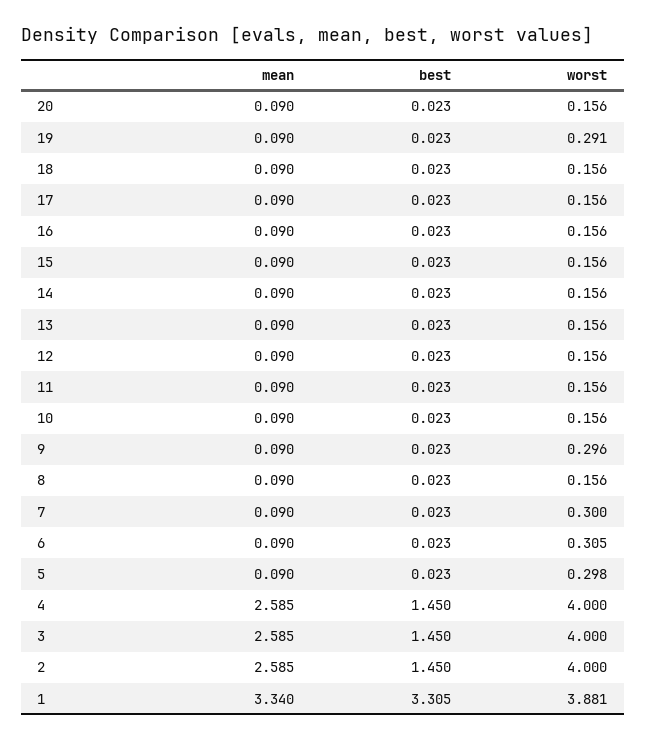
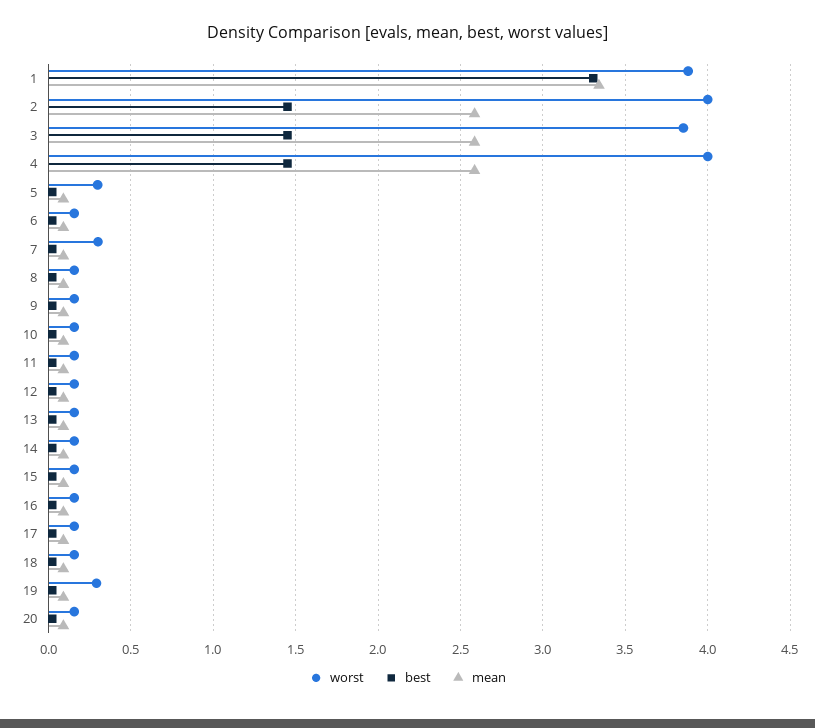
worst, 9: 0.296 -> 0.15
worst, 6: 0.305 -> 0.15
worst, 3: 4 -> 3.85

